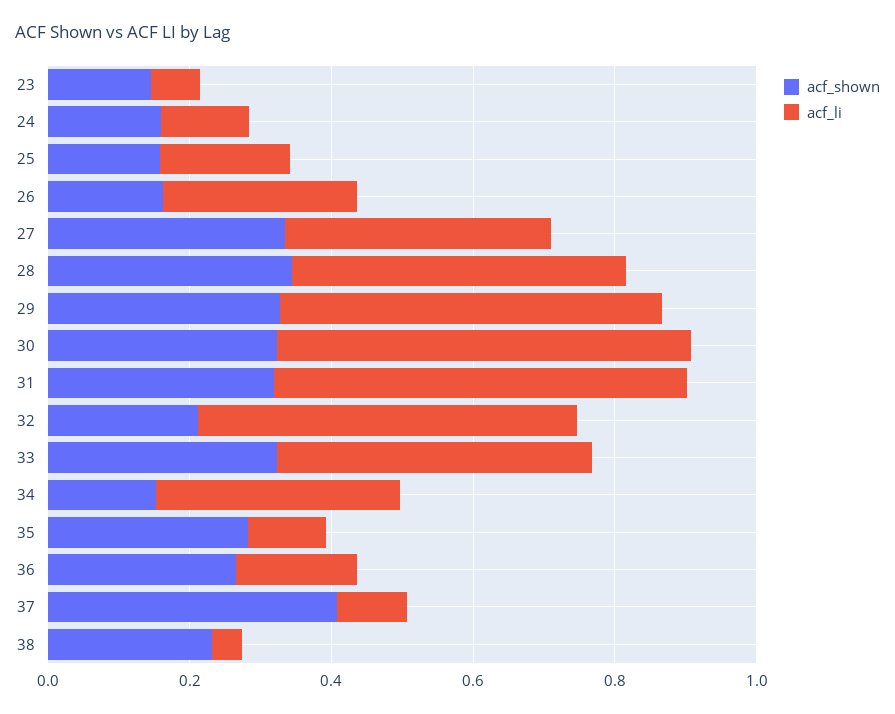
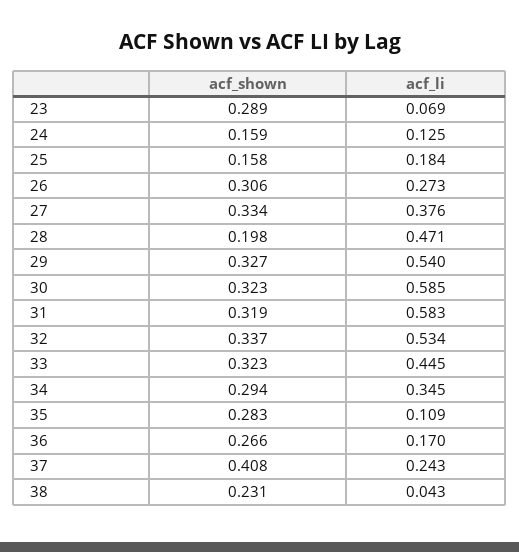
acf_shown, 23: 0.15 -> 0.289
acf_shown, 26: 0.15 -> 0.306
acf_shown, 28: 0.35 -> 0.198
acf_shown, 32: 0.2 -> 0.337
acf_shown, 34: 0.15 -> 0.294
acf_li, 37: 0.1 -> 0.243

